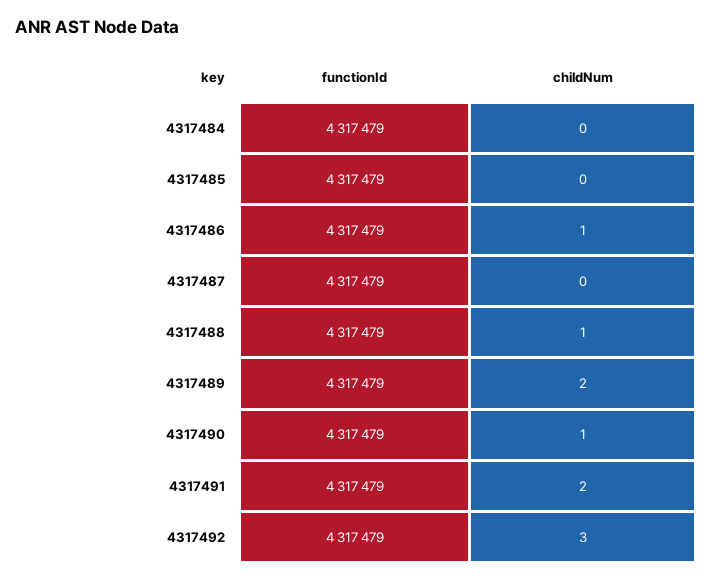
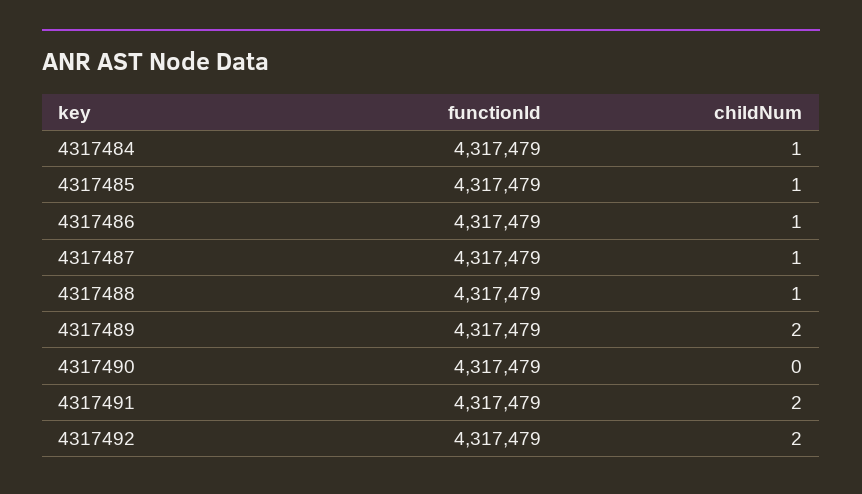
childNum, 4317484: 0 -> 1
childNum, 4317485: 0 -> 1
childNum, 4317487: 0 -> 1
childNum, 4317490: 1 -> 0
childNum, 4317492: 3 -> 2

